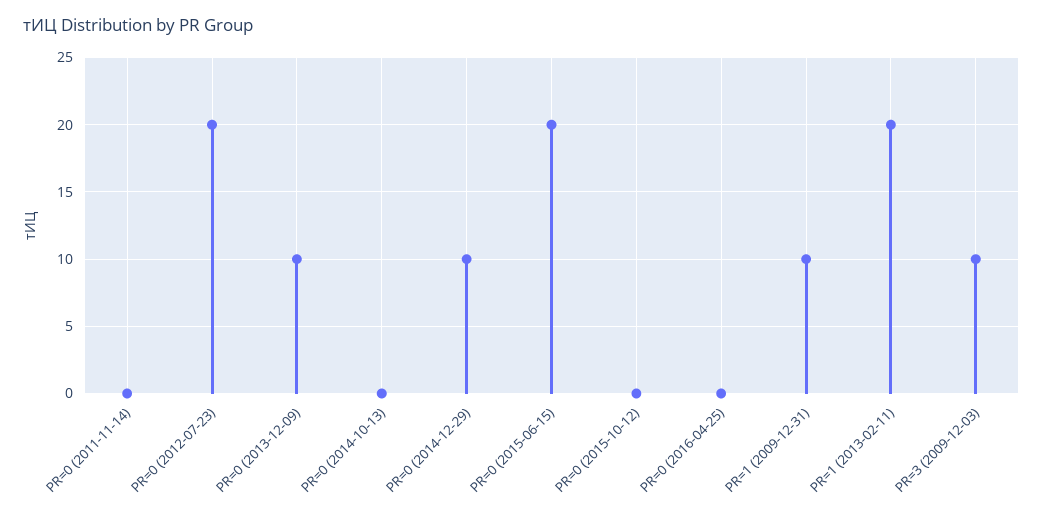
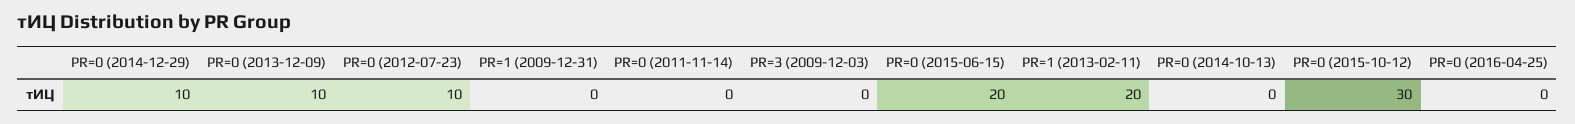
PR=0 (2012-07-23): 20 -> 10
PR=0 (2015-10-12): 0 -> 30
PR=1 (2009-12-31): 10 -> 0
PR=3 (2009-12-03): 10 -> 0

